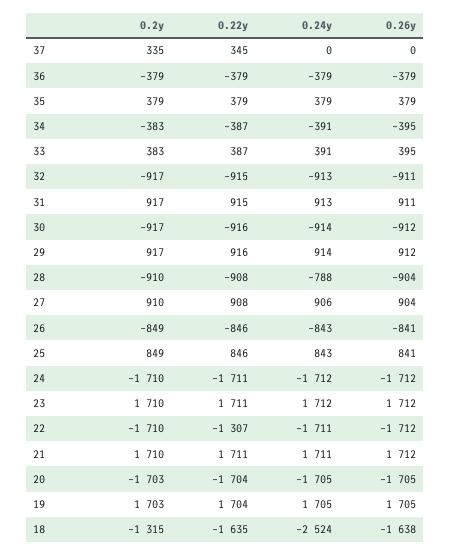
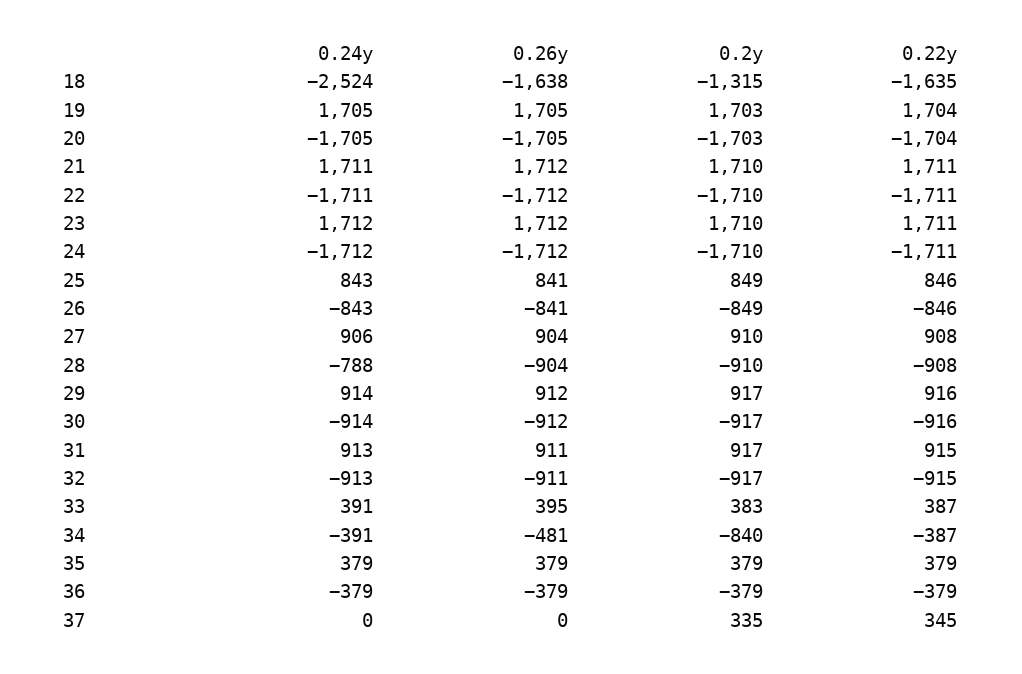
0.2y, 34: -383 -> -840
0.26y, 34: -395 -> -481
0.22y, 22: -1307 -> -1711

